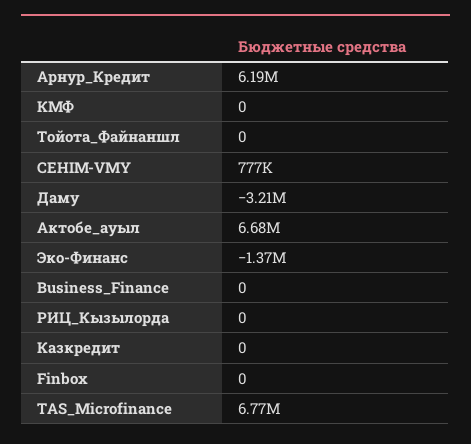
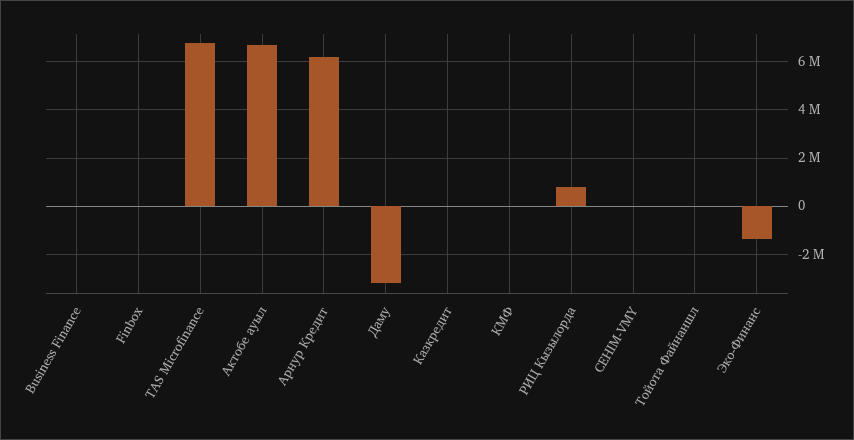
СЕНIМ-VMY: 777000 -> 0
РИЦ_Кызылорда: 0 -> 750000

